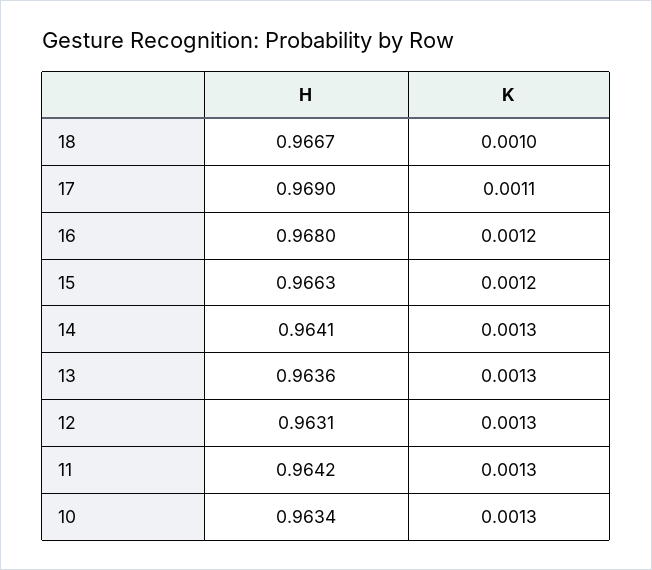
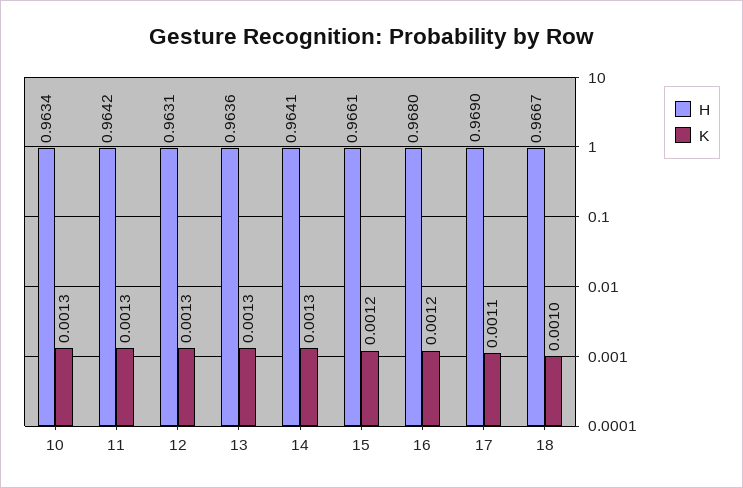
H, 15: 0.9663 -> 0.9661

